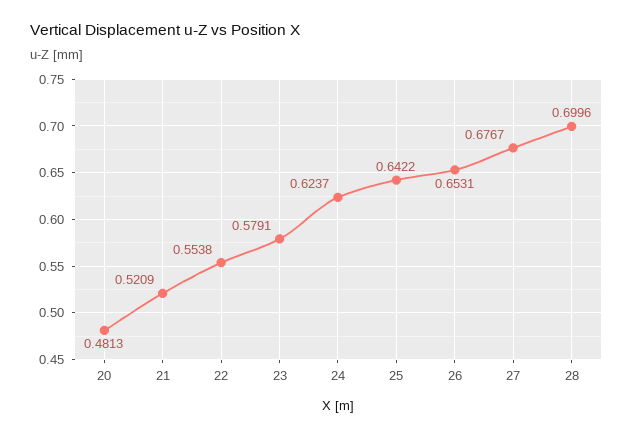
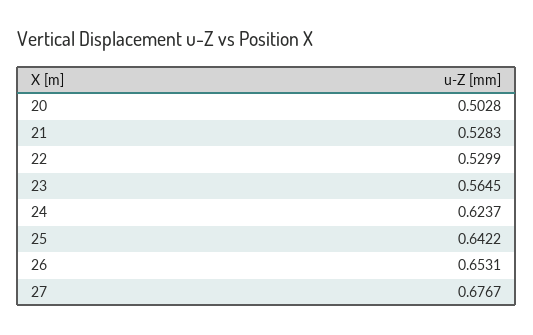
20: 0.4813 -> 0.5028
21: 0.5209 -> 0.5283
22: 0.5538 -> 0.5299
23: 0.5791 -> 0.5645
28: 0.6996 -> none

